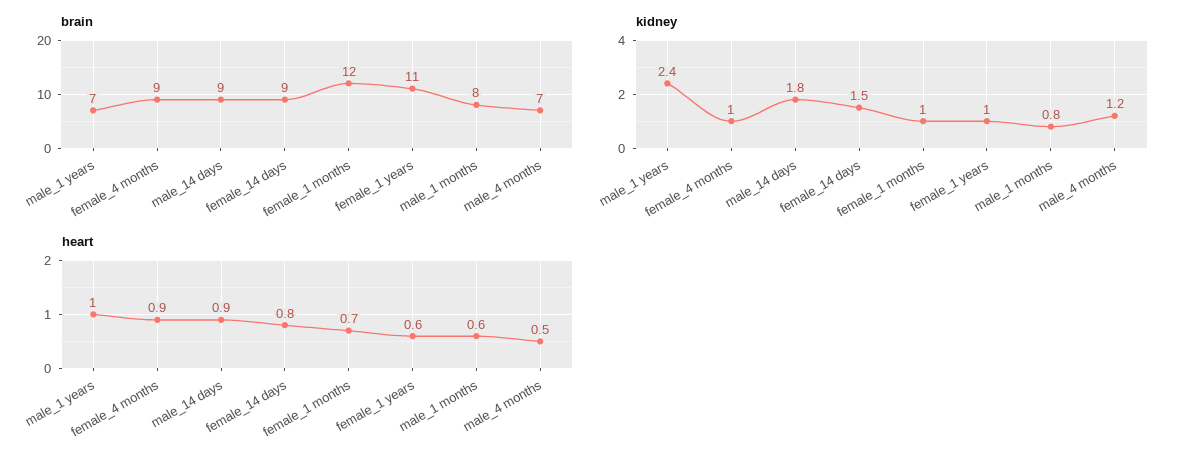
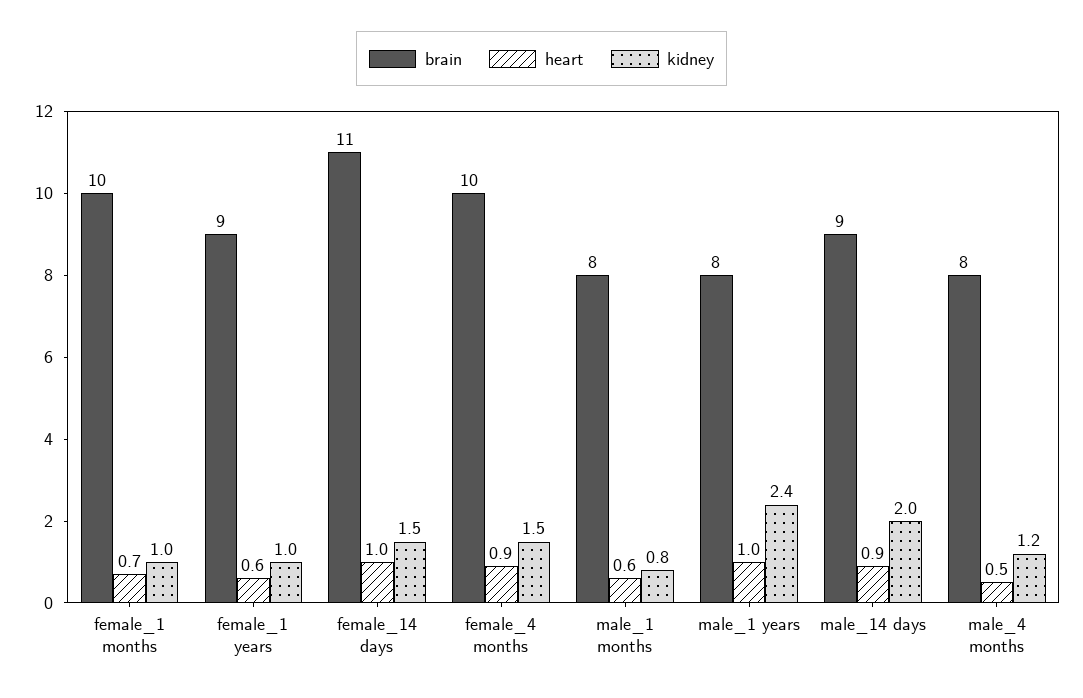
brain, male_1 years: 7 -> 8
brain, female_4 months: 9 -> 10
brain, female_14 days: 9 -> 11
brain, female_1 months: 12 -> 10
brain, female_1 years: 11 -> 9
brain, male_4 months: 7 -> 8
kidney, female_4 months: 1 -> 1.5
kidney, male_14 days: 1.8 -> 2
heart, female_14 days: 0.8 -> 1

